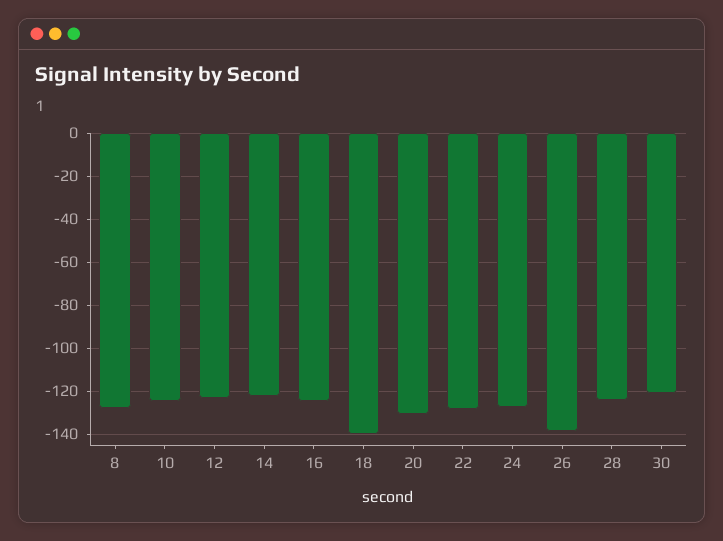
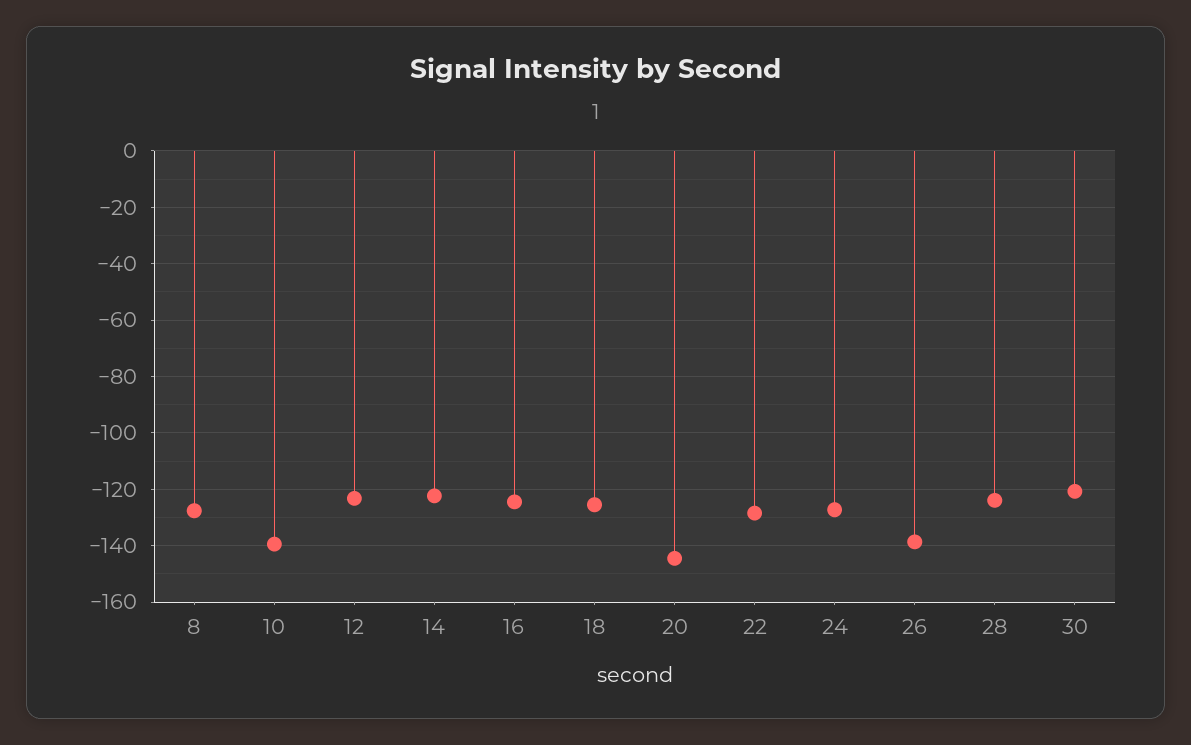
10: -125 -> -140
18: -140 -> -125
20: -130 -> -145

